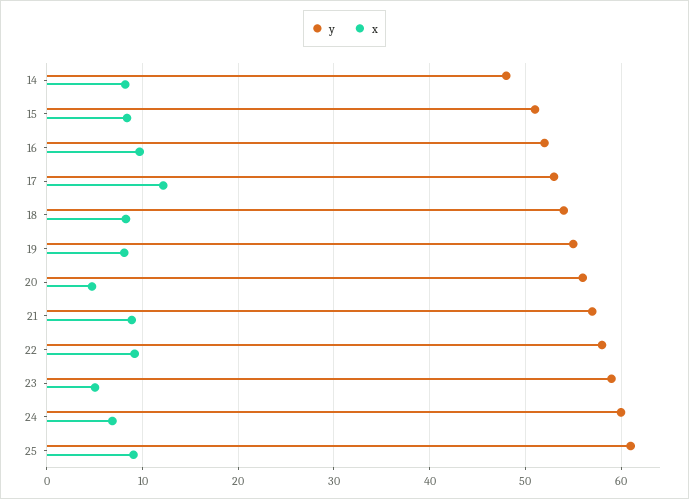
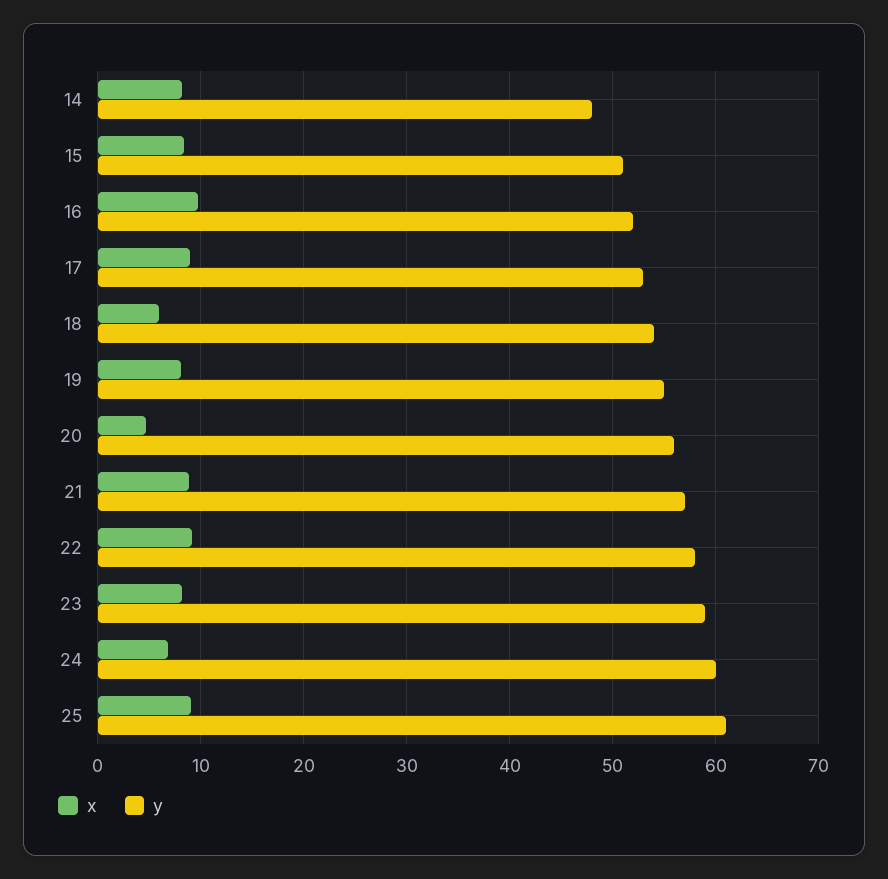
x, 17: 12 -> 9
x, 18: 8 -> 6
x, 23: 5 -> 8

